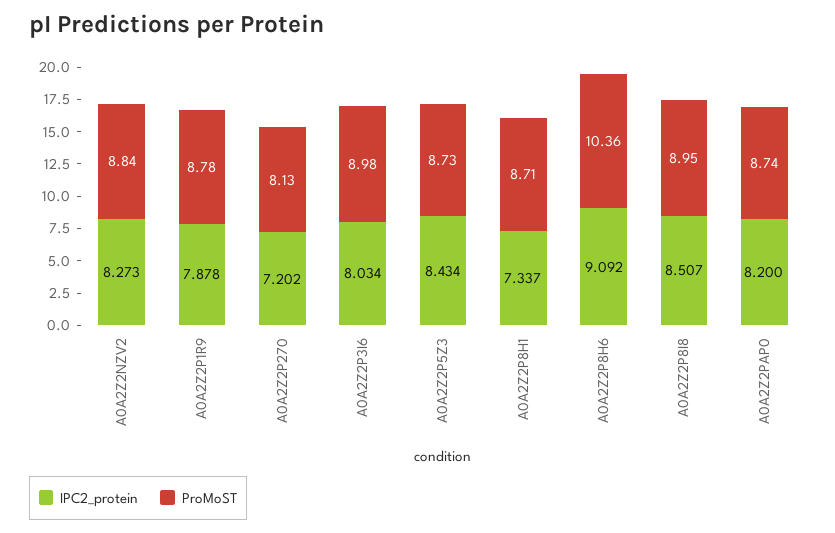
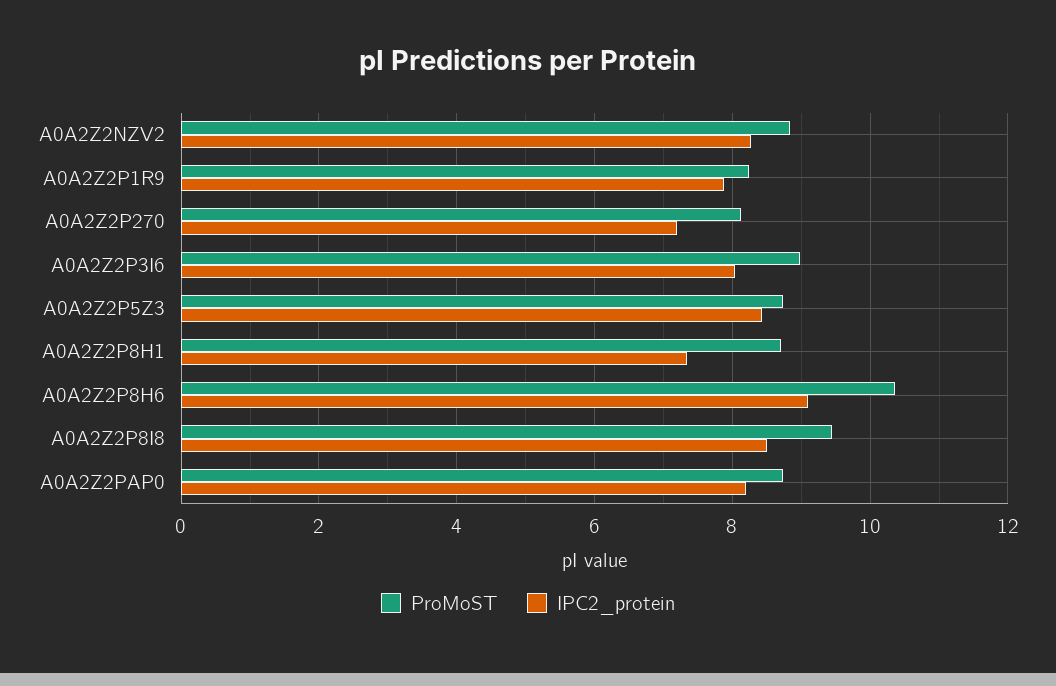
ProMoST, A0A2Z2P1R9: 8.78 -> 8.2
ProMoST, A0A2Z2P8I8: 8.95 -> 9.4

